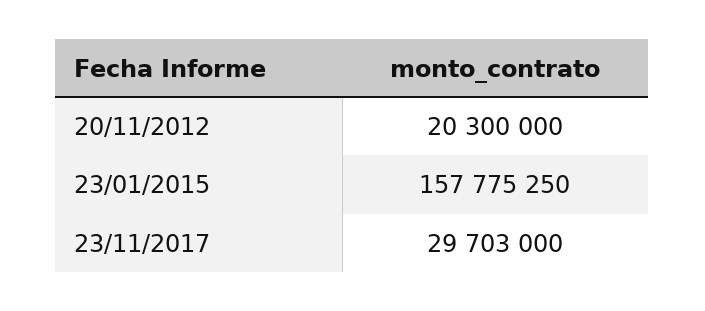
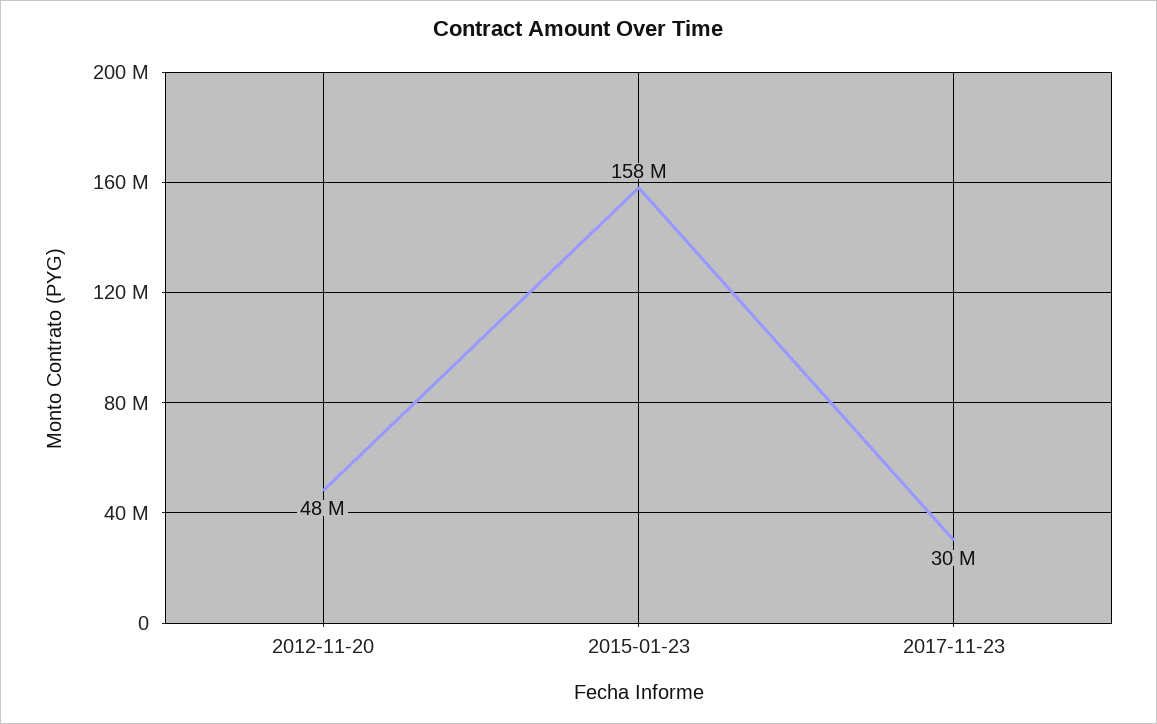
20/11/2012: 20300000 -> 48000000

